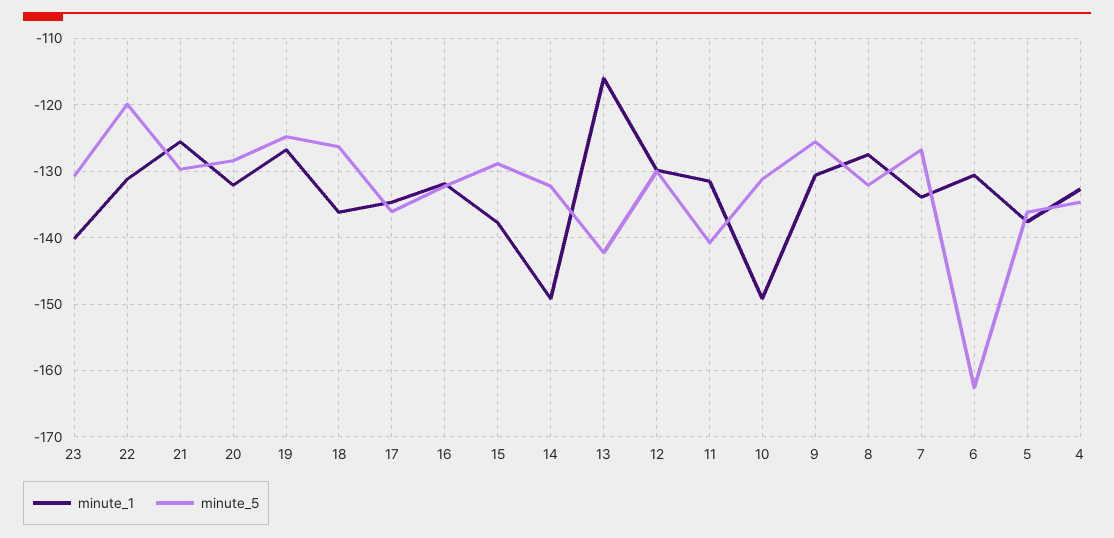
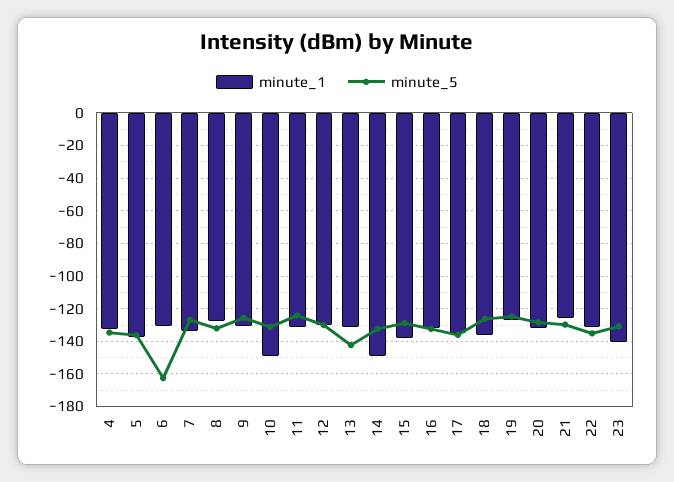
minute_5, 22: -120 -> -135
minute_1, 13: -116 -> -130
minute_5, 11: -141 -> -125

